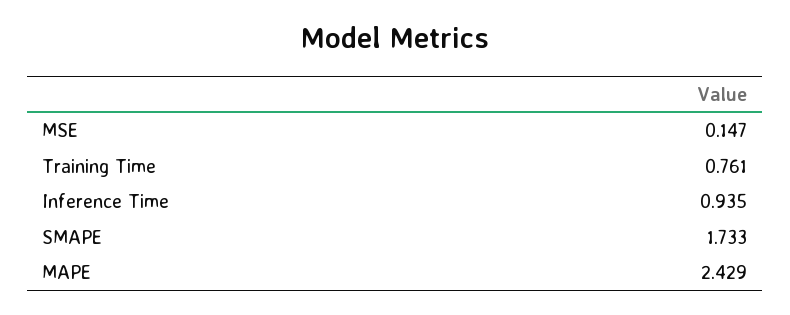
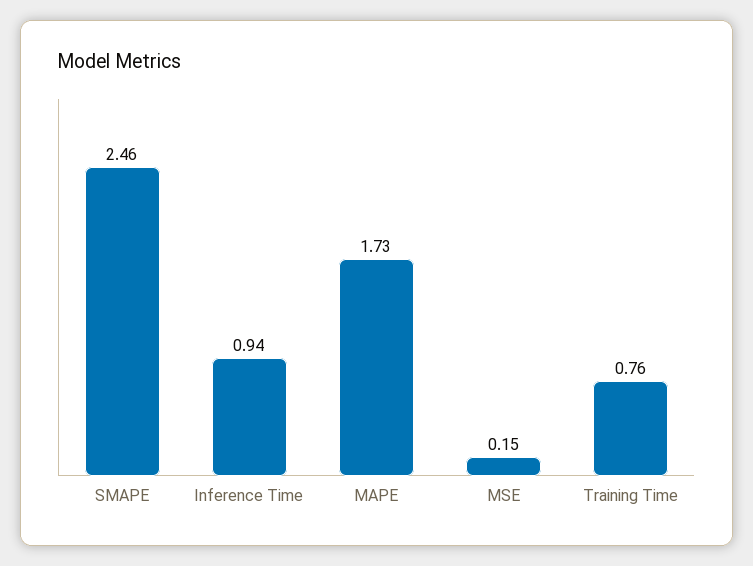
SMAPE: 1.733 -> 2.46
MAPE: 2.429 -> 1.73

